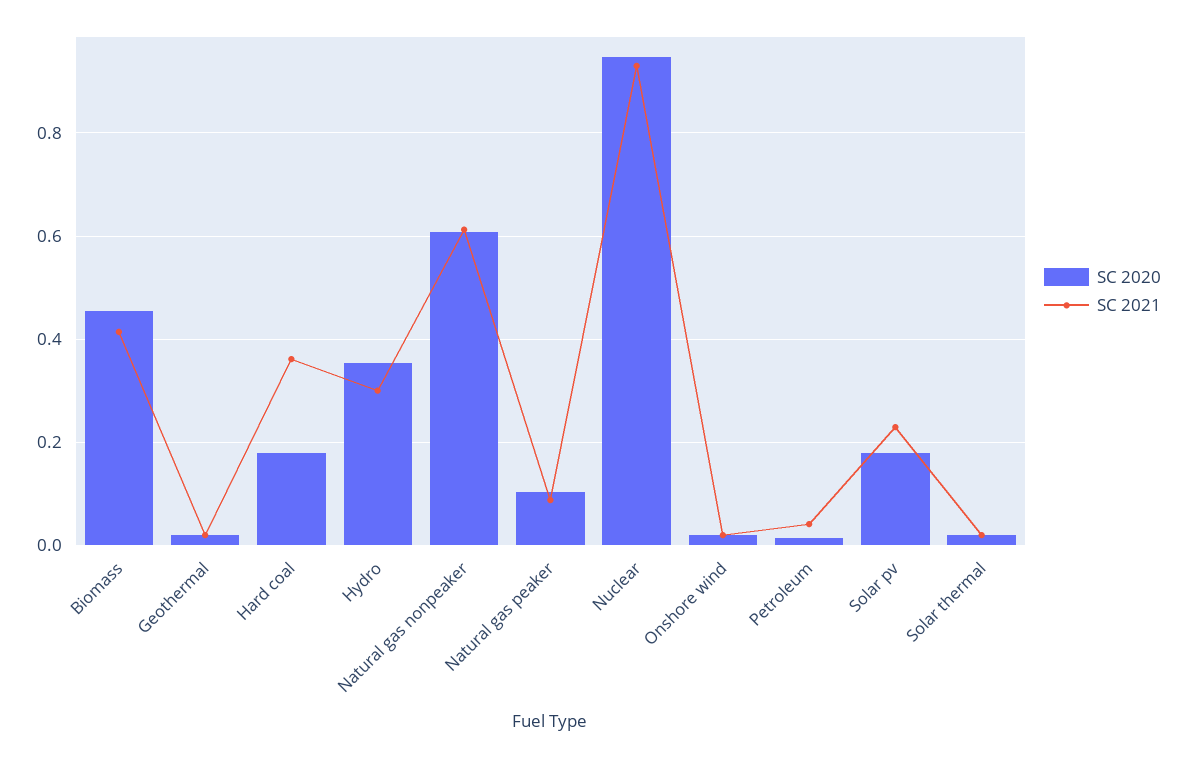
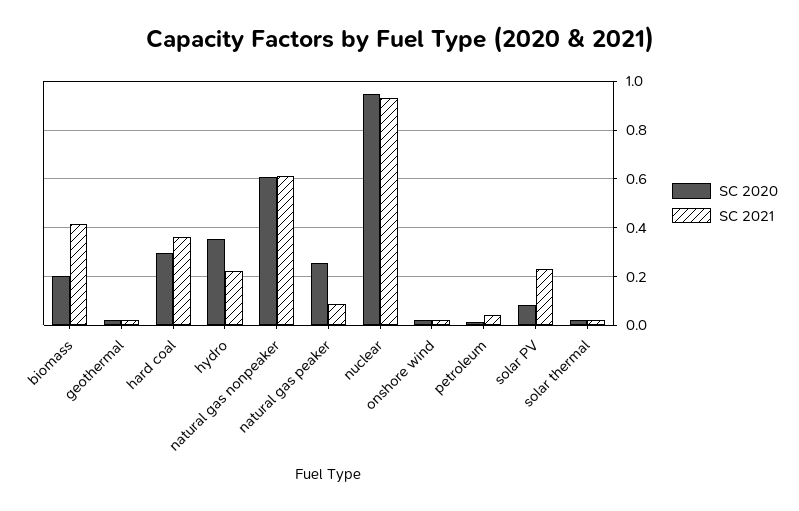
SC 2020, Biomass: 0.46 -> 0.2
SC 2020, Hard coal: 0.18 -> 0.3
SC 2021, Hydro: 0.3 -> 0.225
SC 2020, Natural gas peaker: 0.1 -> 0.25
SC 2020, Solar pv: 0.18 -> 0.075

